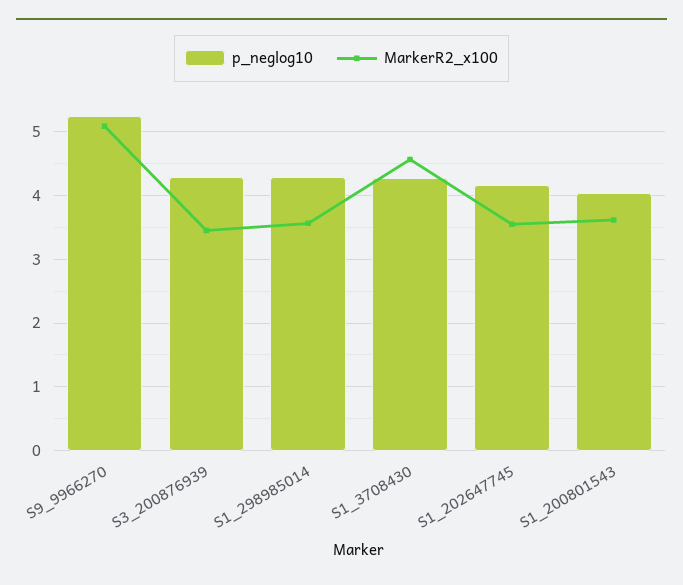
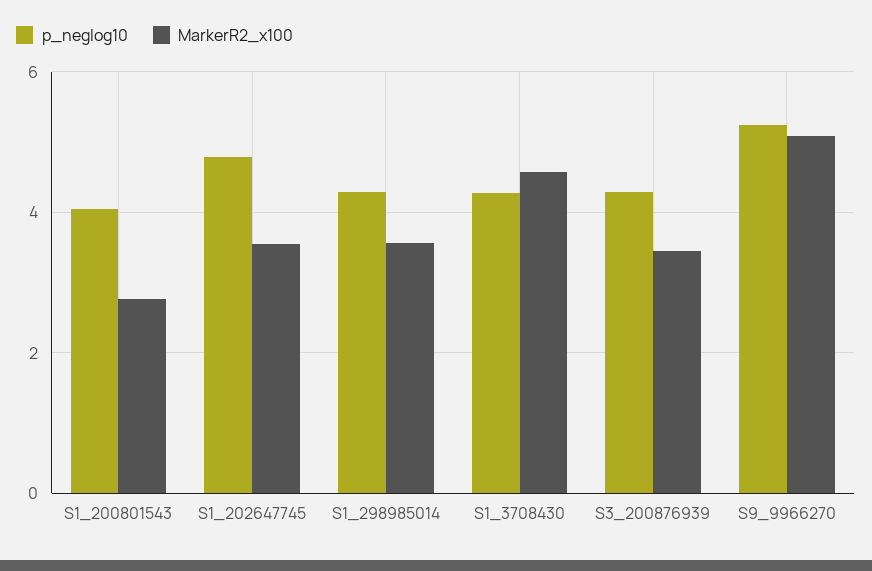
p_neglog10, S1_202647745: 4.2 -> 4.8
MarkerR2_x100, S1_200801543: 3.6 -> 2.8

